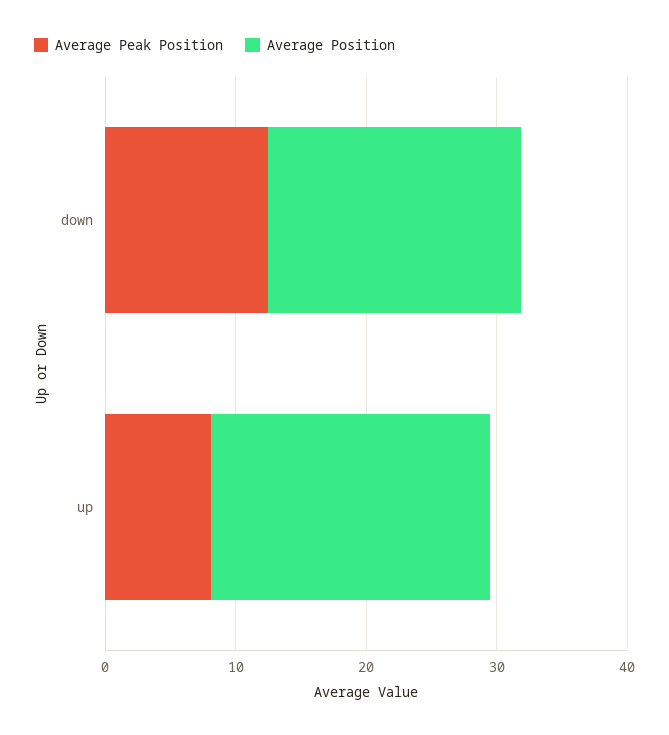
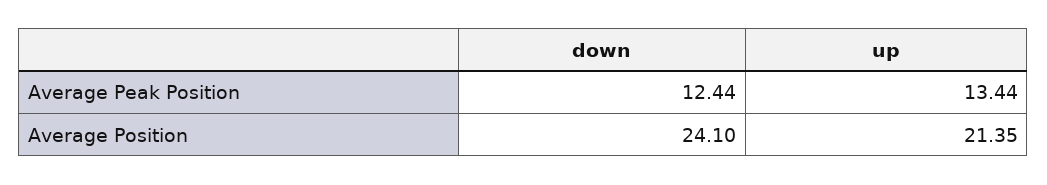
Average Position, down: 20 -> 24.1
Average Peak Position, up: 8 -> 13.44

